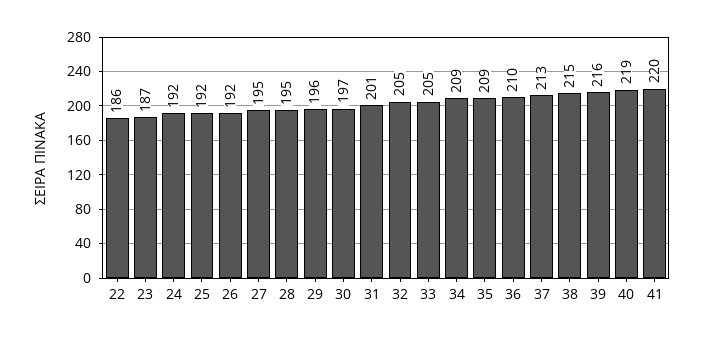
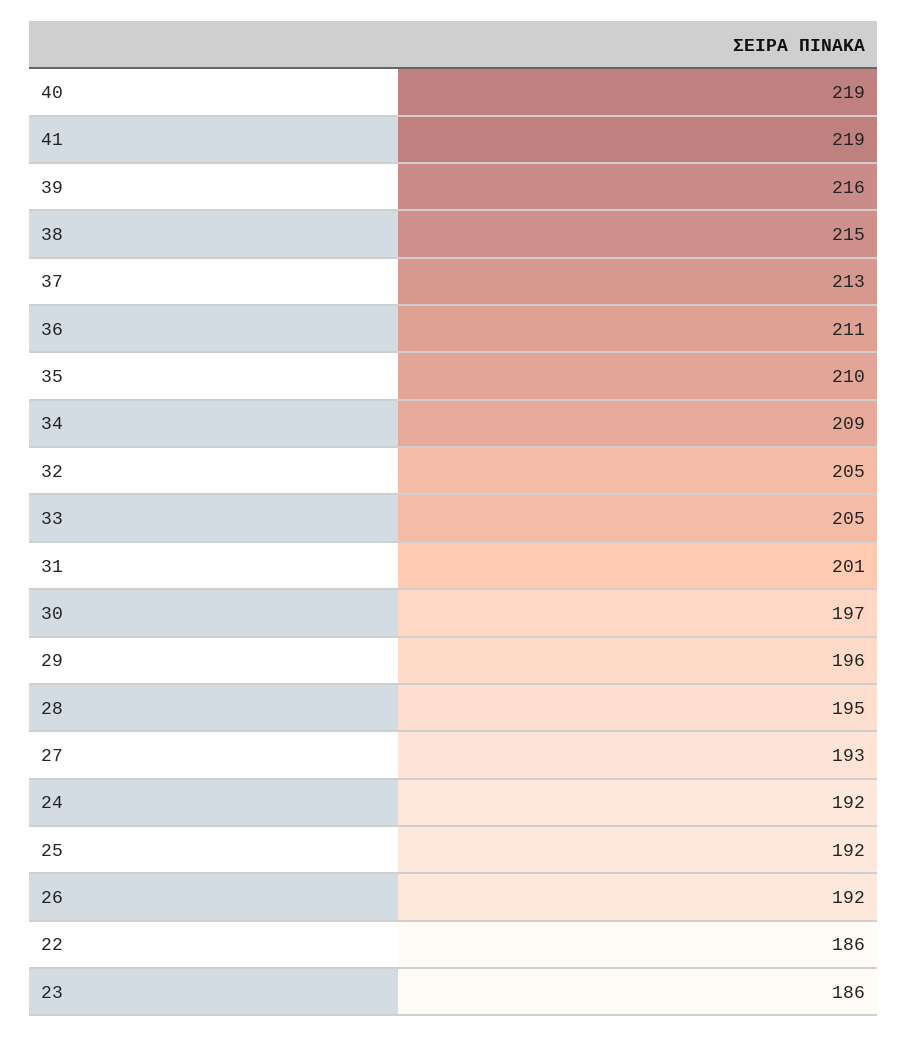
23: 187 -> 186
27: 195 -> 193
35: 209 -> 210
36: 210 -> 211
41: 220 -> 219

